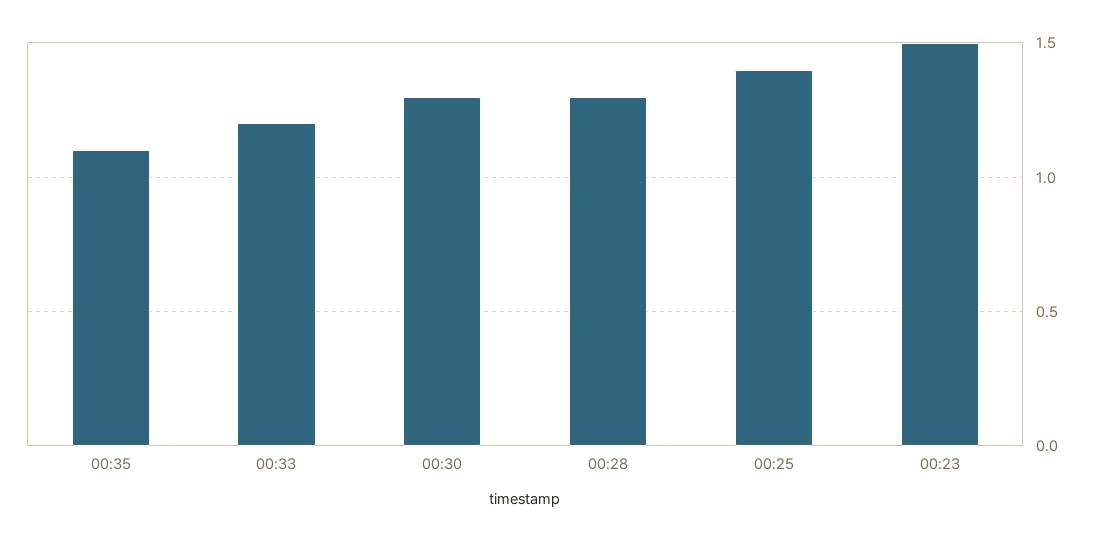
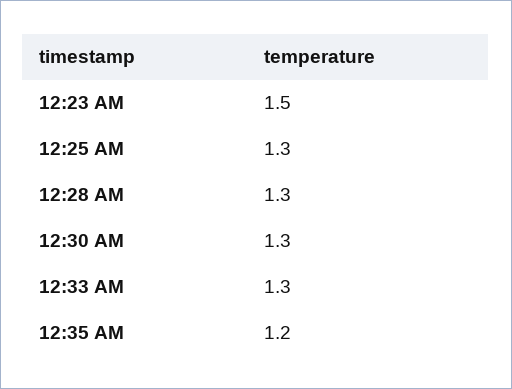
00:35: 1.1 -> 1.2
00:33: 1.2 -> 1.3
00:25: 1.4 -> 1.3

